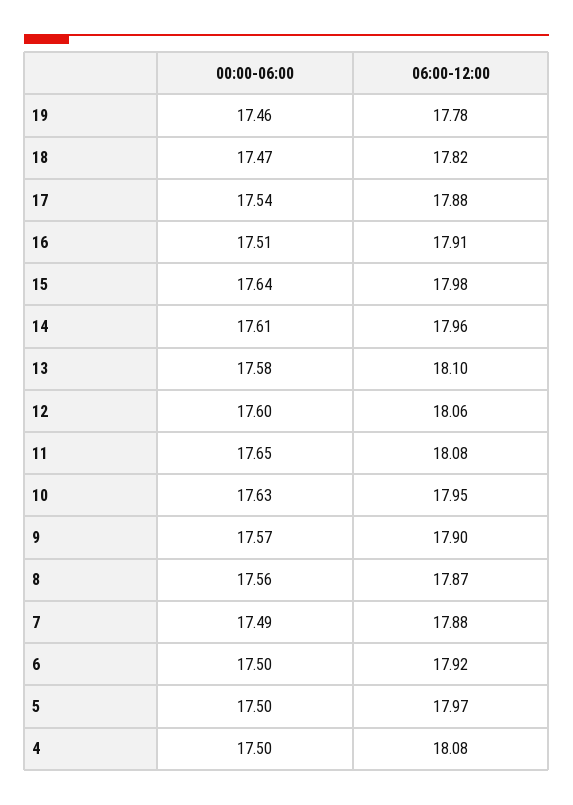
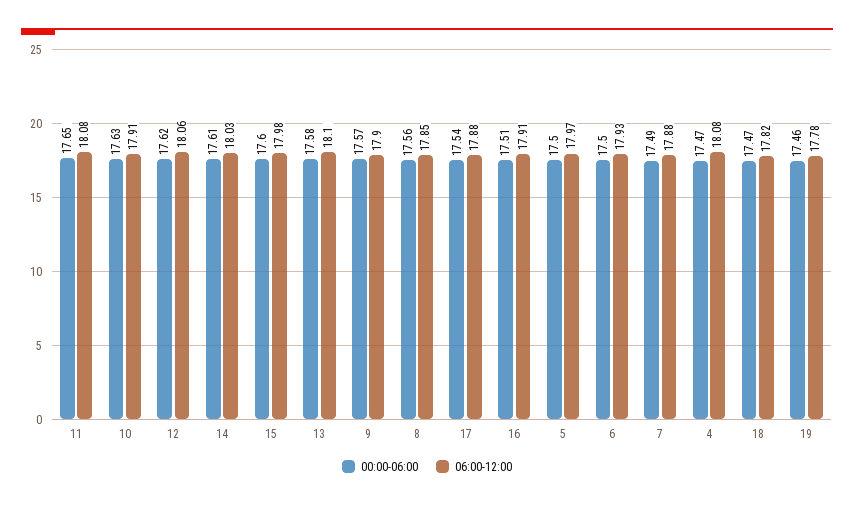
00:00-06:00, 15: 17.64 -> 17.6
06:00-12:00, 14: 17.96 -> 18.03
00:00-06:00, 12: 17.6 -> 17.62
06:00-12:00, 10: 17.95 -> 17.91
06:00-12:00, 8: 17.87 -> 17.85
06:00-12:00, 6: 17.92 -> 17.93
00:00-06:00, 4: 17.5 -> 17.47

